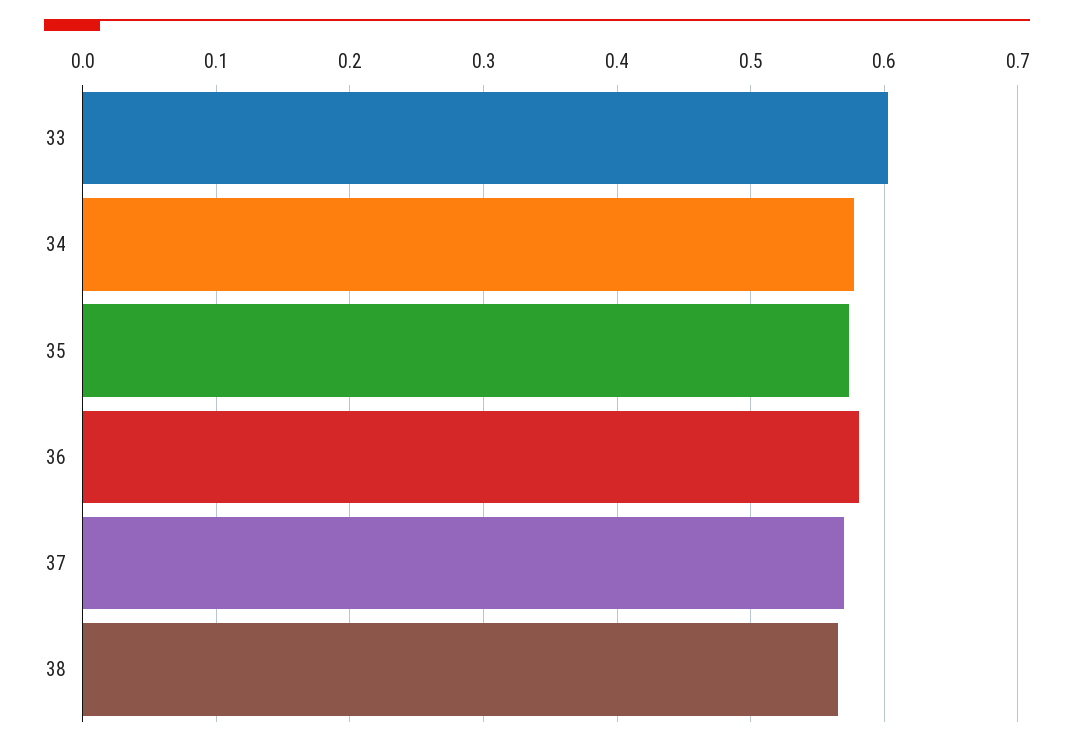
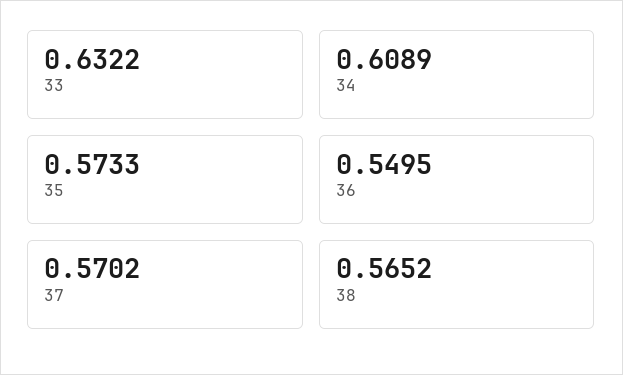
33: 0.6 -> 0.6322
34: 0.58 -> 0.6089
36: 0.58 -> 0.5495

